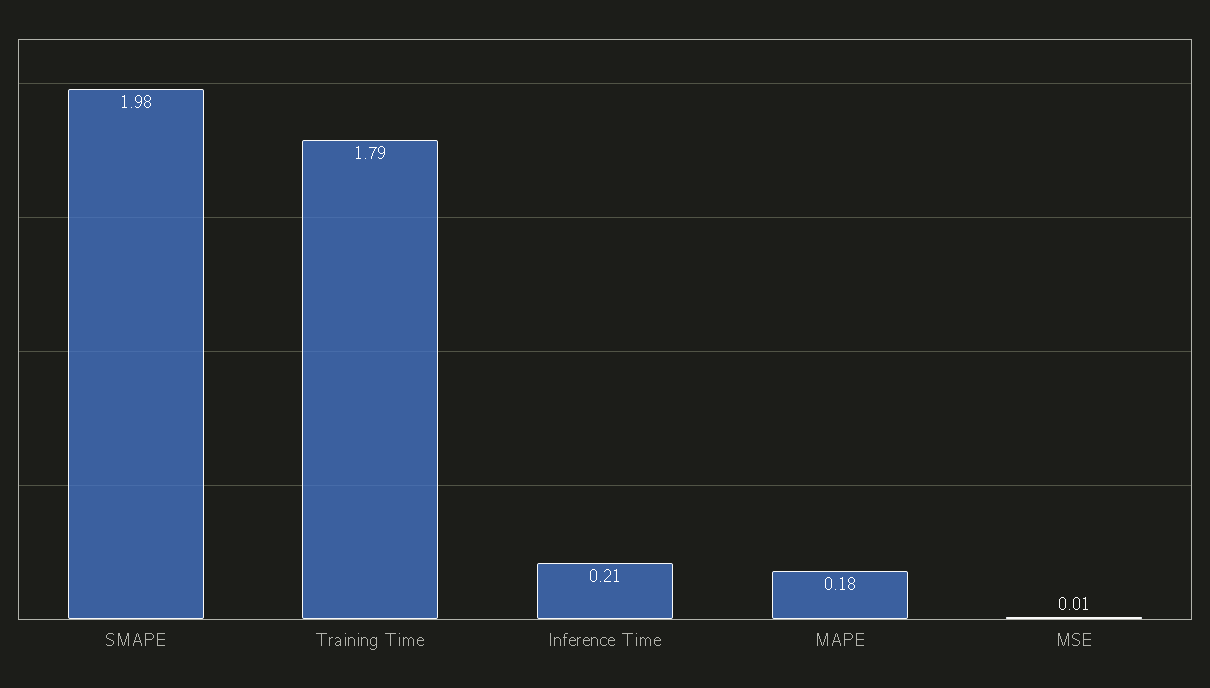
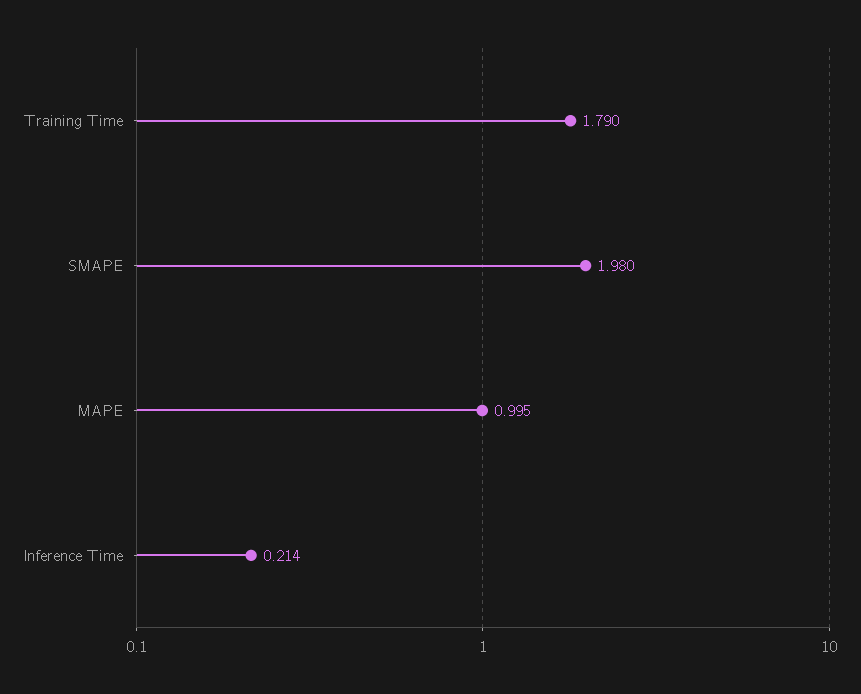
MAPE: 0.18 -> 0.995
MSE: 0.01 -> none

